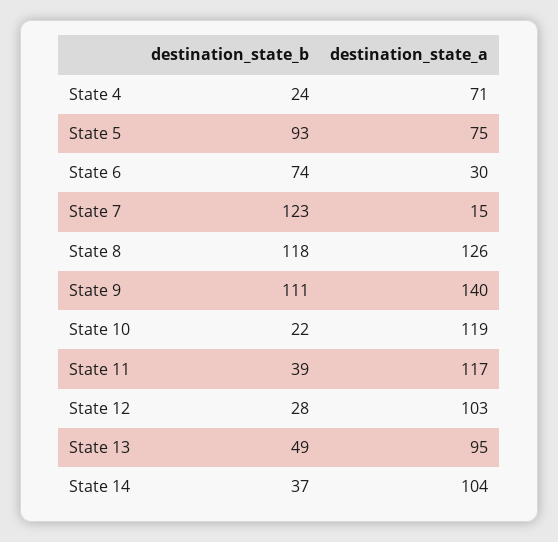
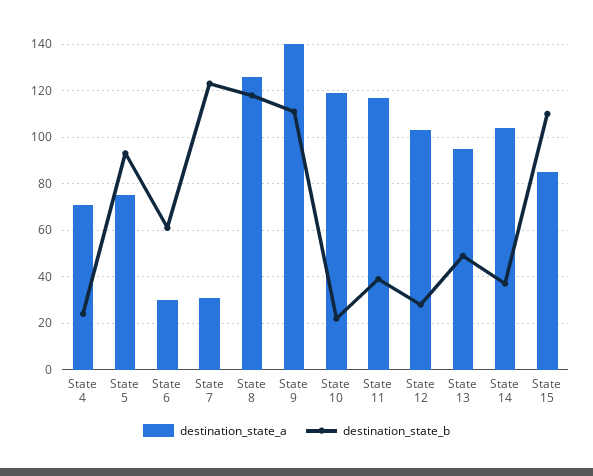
destination_state_b, State 6: 74 -> 60
destination_state_a, State 7: 15 -> 30
destination_state_a, State 15: none -> 85
destination_state_b, State 15: none -> 110

